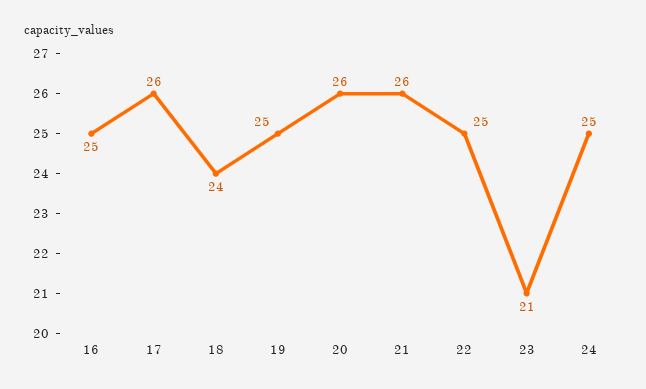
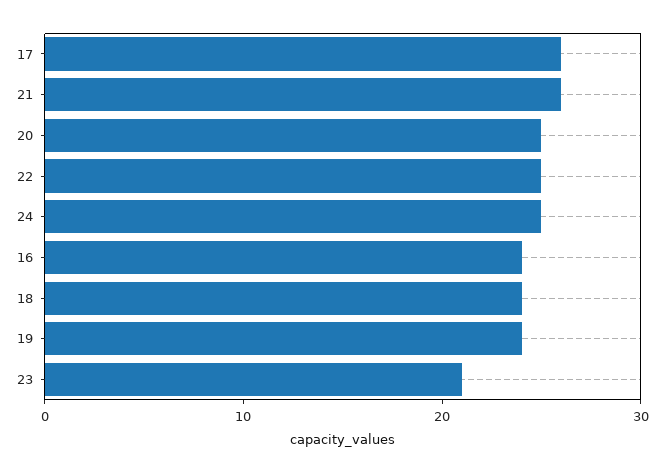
16: 25 -> 24
19: 25 -> 24
20: 26 -> 25

